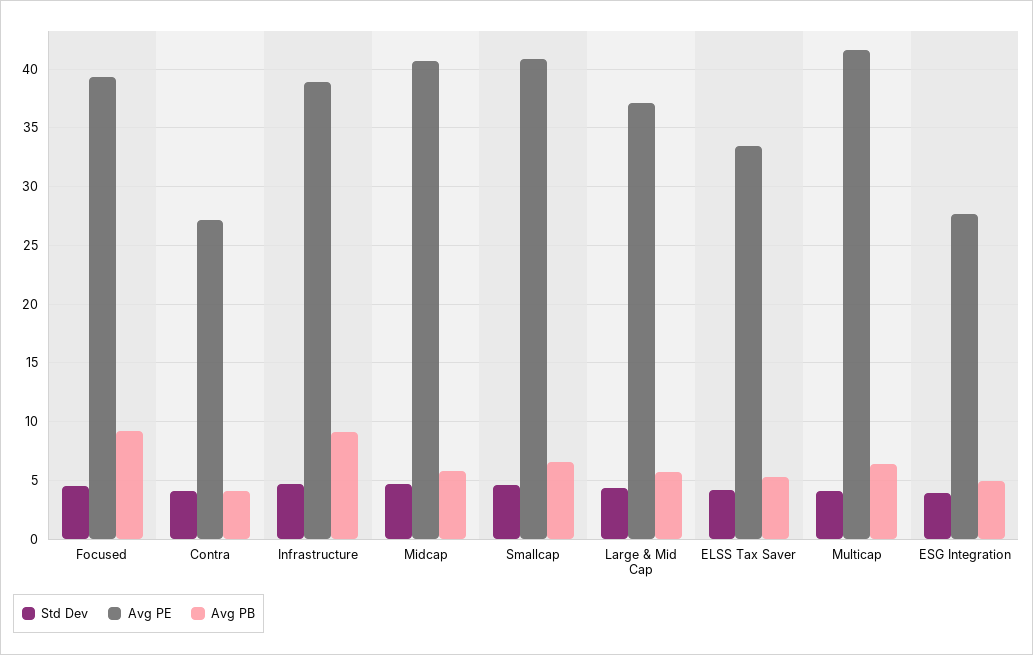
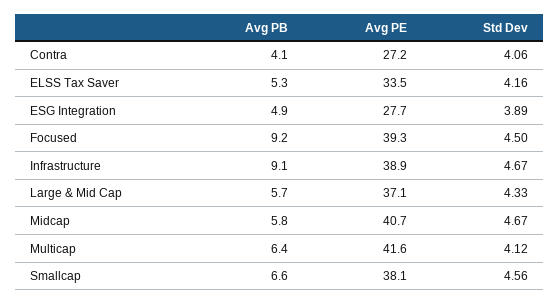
Avg PE, Smallcap: 41 -> 38.1

